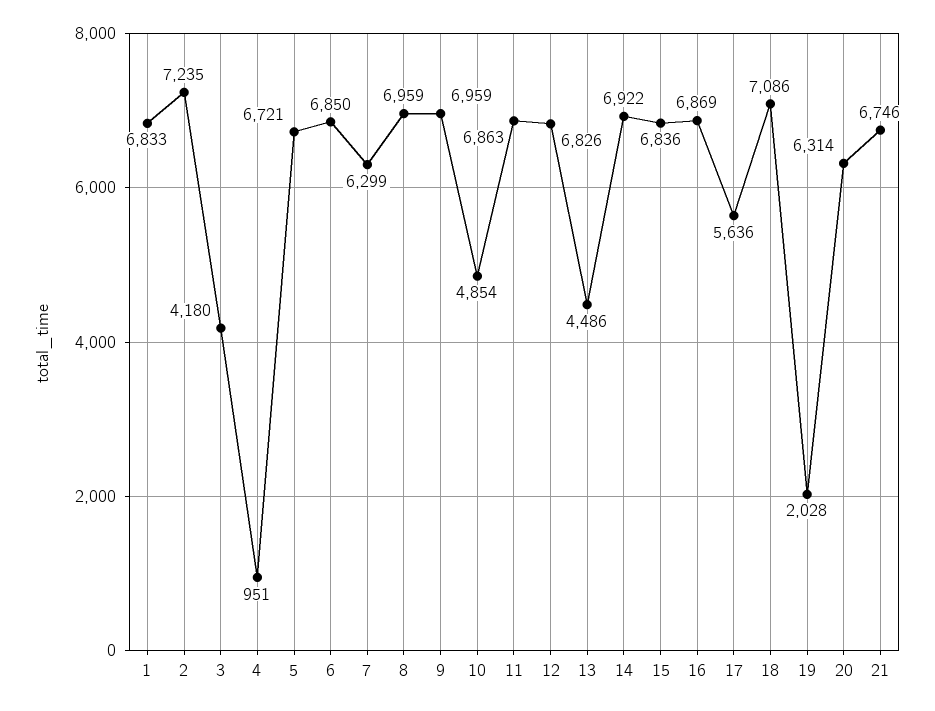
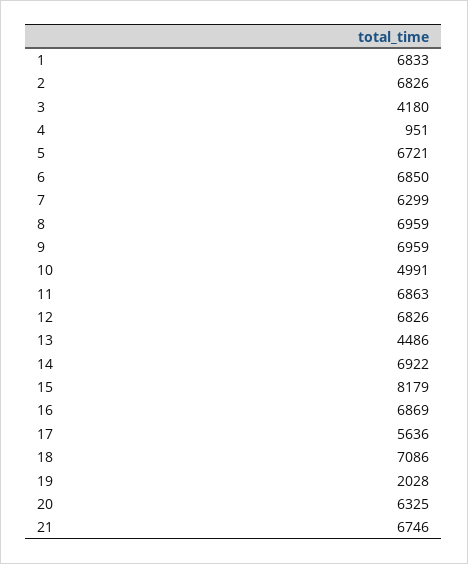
2: 7235 -> 6826
10: 4854 -> 4991
15: 6836 -> 8179
20: 6314 -> 6325

